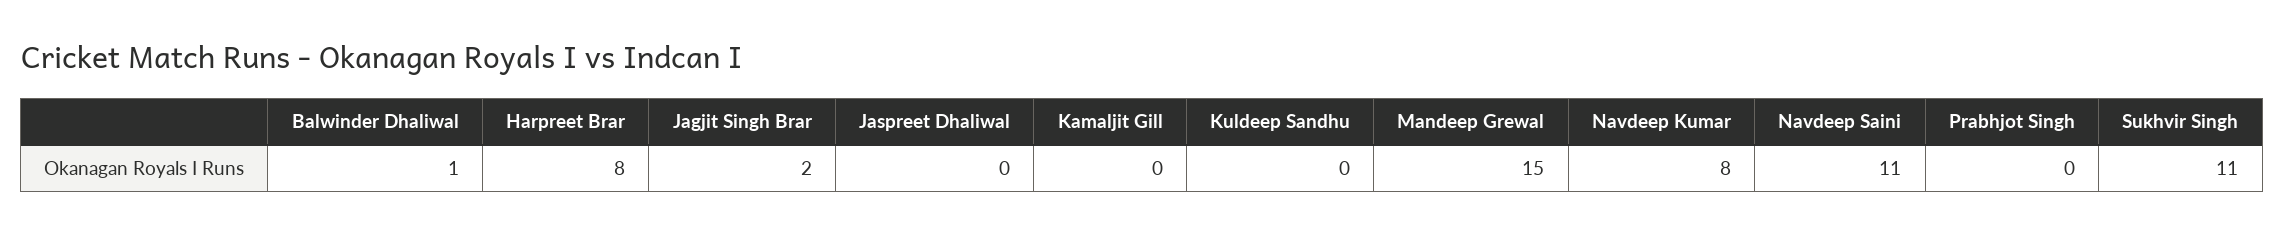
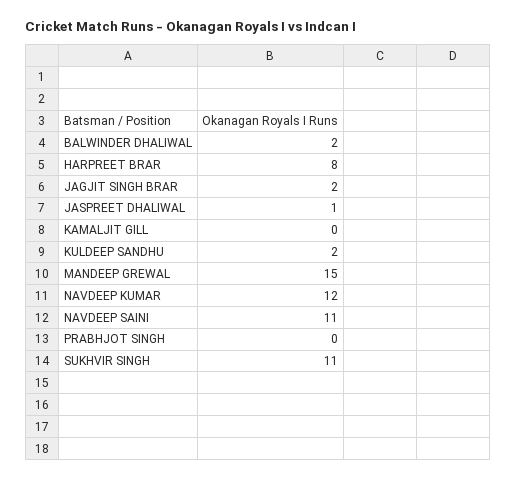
Balwinder Dhaliwal: 1 -> 2
Jaspreet Dhaliwal: 0 -> 1
Kuldeep Sandhu: 0 -> 2
Navdeep Kumar: 8 -> 12

